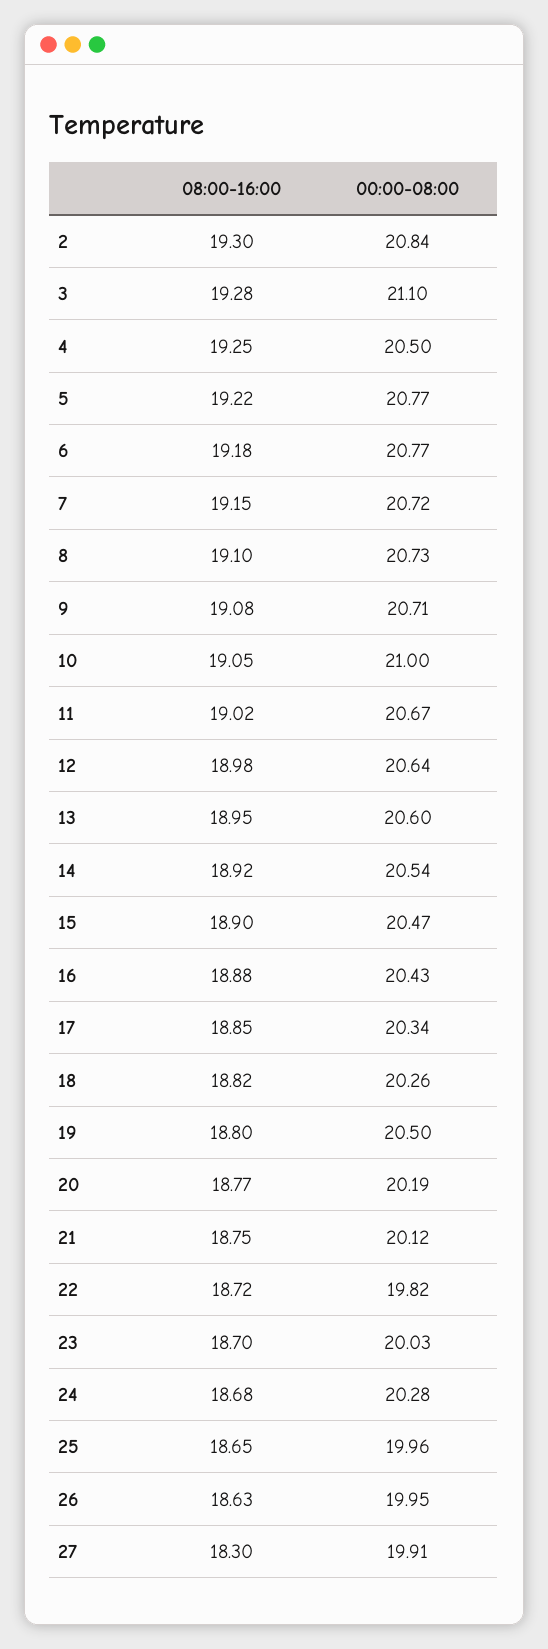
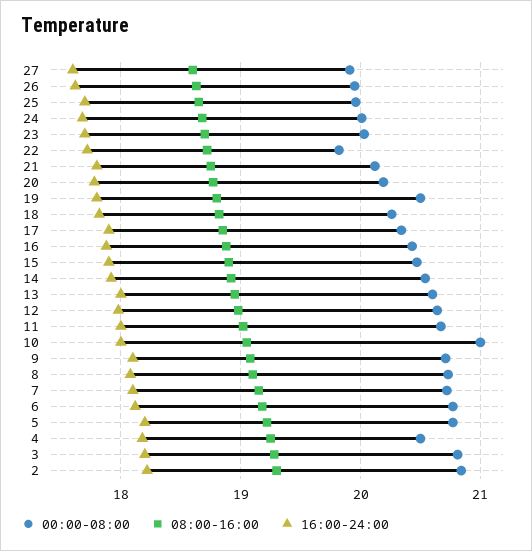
00:00-08:00, 3: 21.1 -> 20.8
00:00-08:00, 24: 20.28 -> 20
08:00-16:00, 27: 18.3 -> 18.6
16:00-24:00, 27: none -> 17.6
16:00-24:00, 26: none -> 17.6
16:00-24:00, 25: none -> 17.7
16:00-24:00, 24: none -> 17.7
16:00-24:00, 23: none -> 17.7
16:00-24:00, 22: none -> 17.7
16:00-24:00, 21: none -> 17.8
16:00-24:00, 20: none -> 17.8
16:00-24:00, 19: none -> 17.8
16:00-24:00, 18: none -> 17.8
16:00-24:00, 17: none -> 17.9
16:00-24:00, 16: none -> 17.9
16:00-24:00, 15: none -> 17.9
16:00-24:00, 14: none -> 17.9
16:00-24:00, 13: none -> 18
16:00-24:00, 12: none -> 18
16:00-24:00, 11: none -> 18
16:00-24:00, 10: none -> 18
16:00-24:00, 9: none -> 18.1
16:00-24:00, 8: none -> 18.1
16:00-24:00, 7: none -> 18.1
16:00-24:00, 6: none -> 18.1
16:00-24:00, 5: none -> 18.2
16:00-24:00, 4: none -> 18.2
16:00-24:00, 3: none -> 18.2
16:00-24:00, 2: none -> 18.2

